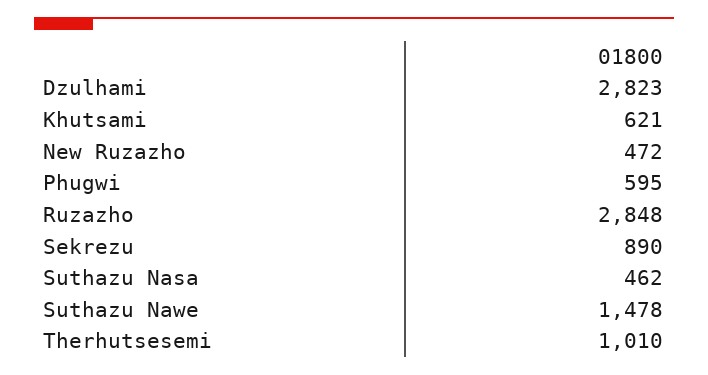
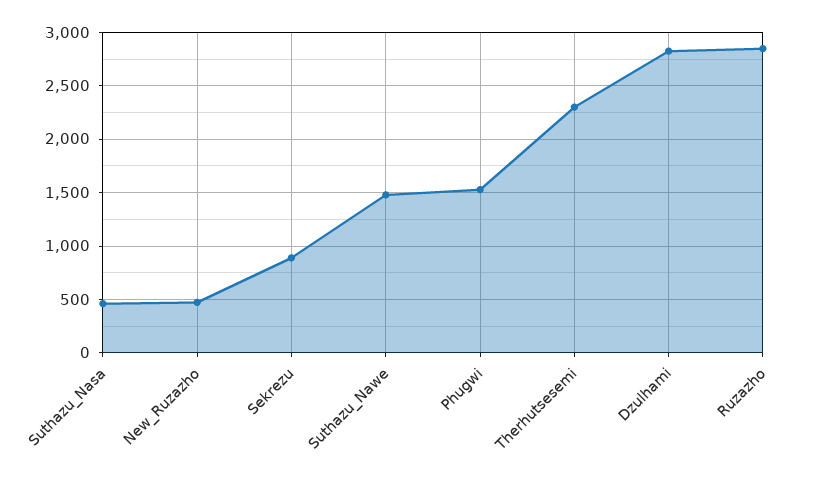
Khutsami: 621 -> none
Phugwi: 595 -> 1500
Therhutsesemi: 1010 -> 2300

